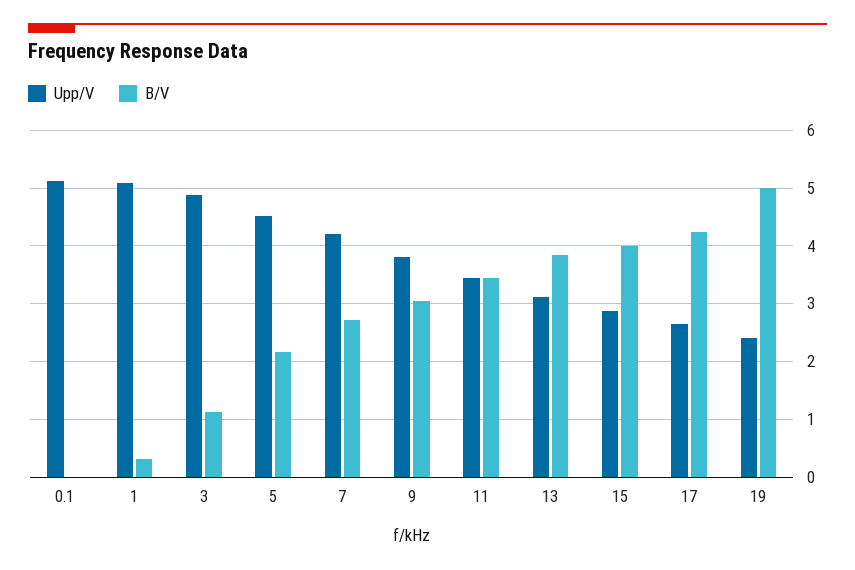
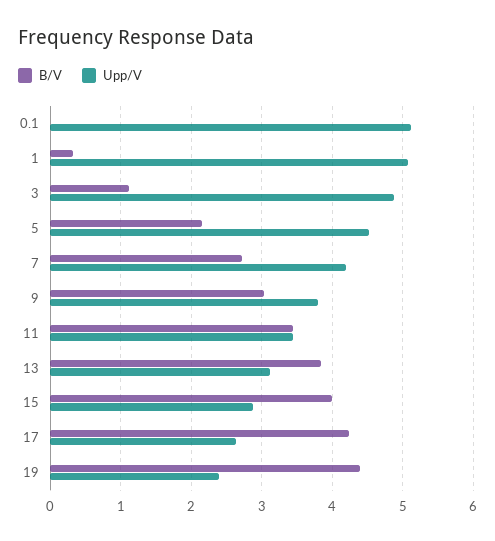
B/V, 19: 5 -> 4.4

